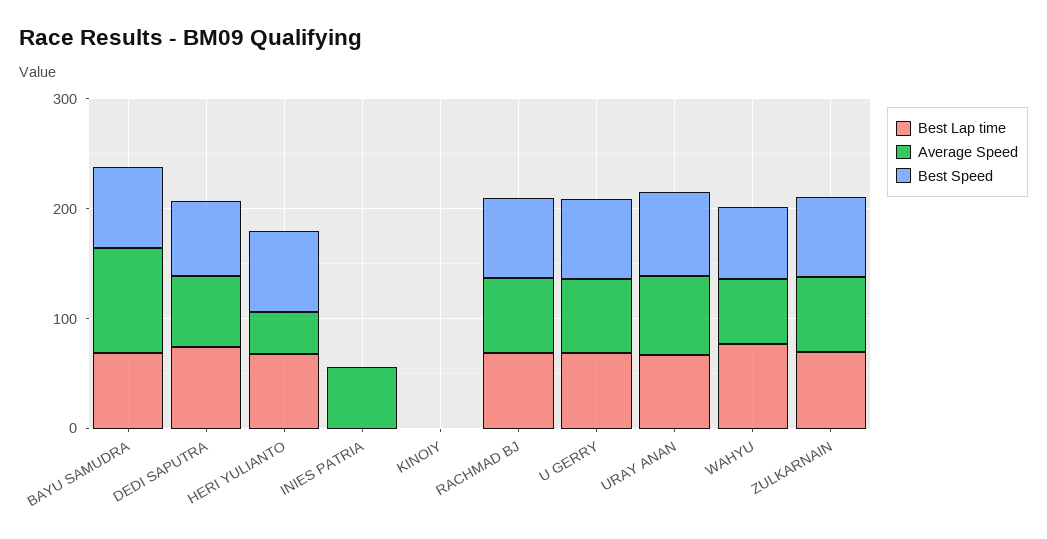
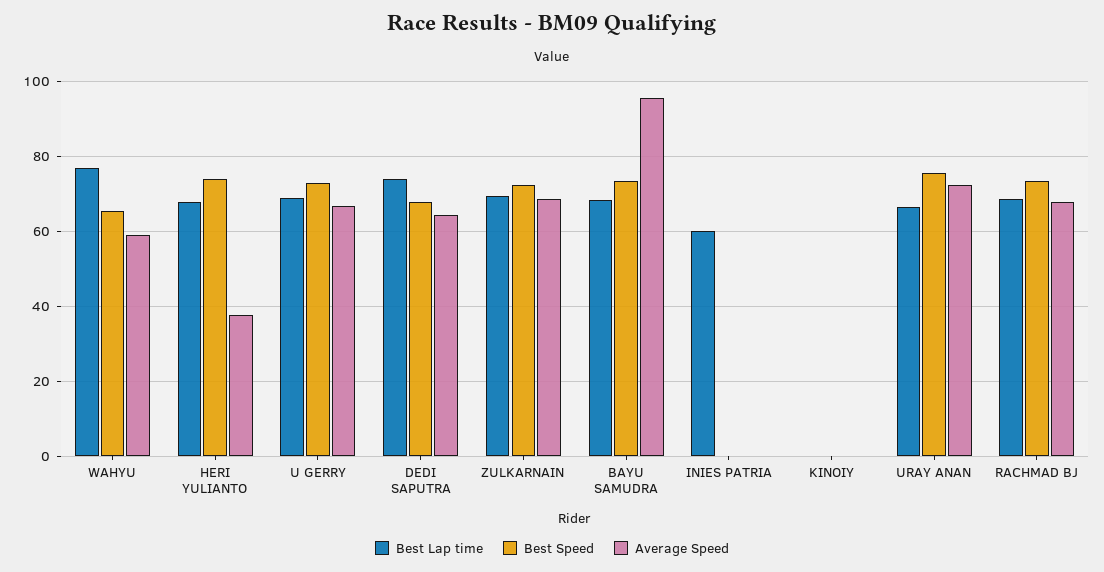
Best Lap time, INIES PATRIA: 0 -> 60
Average Speed, INIES PATRIA: 60 -> 0

